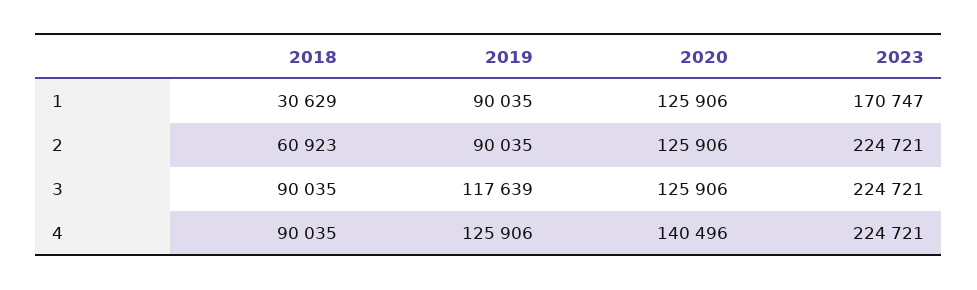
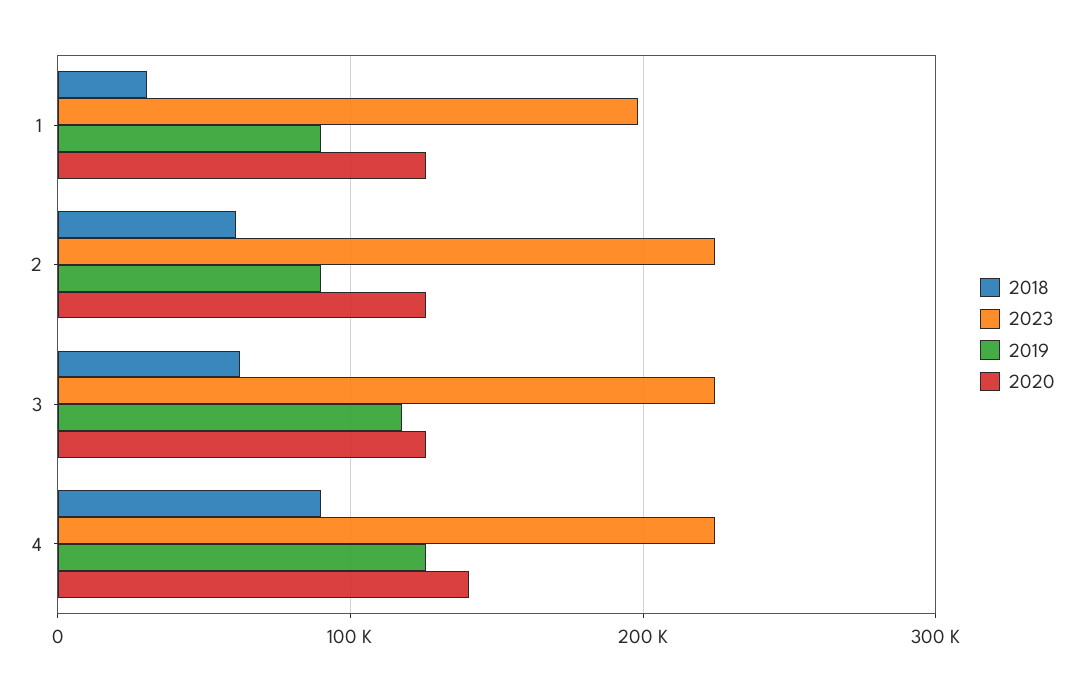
2023, 1: 170747 -> 200000
2018, 3: 90035 -> 60000

